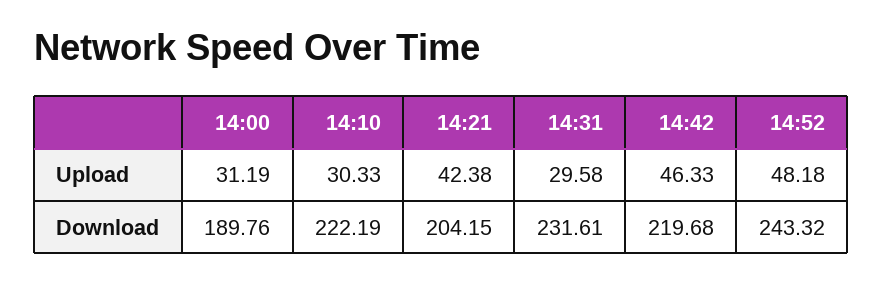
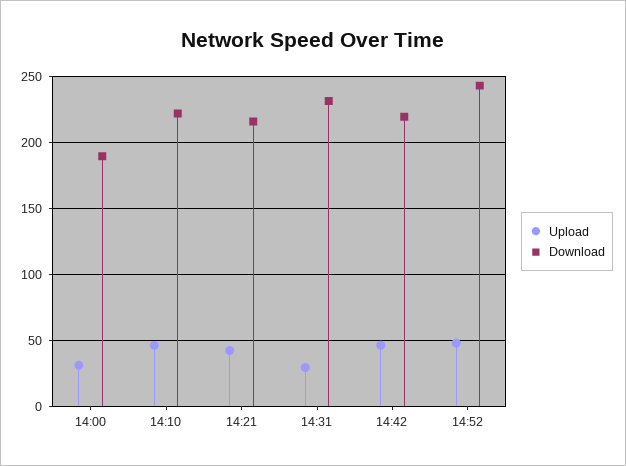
Upload, 14:10: 30.33 -> 45
Download, 14:21: 204.15 -> 215

